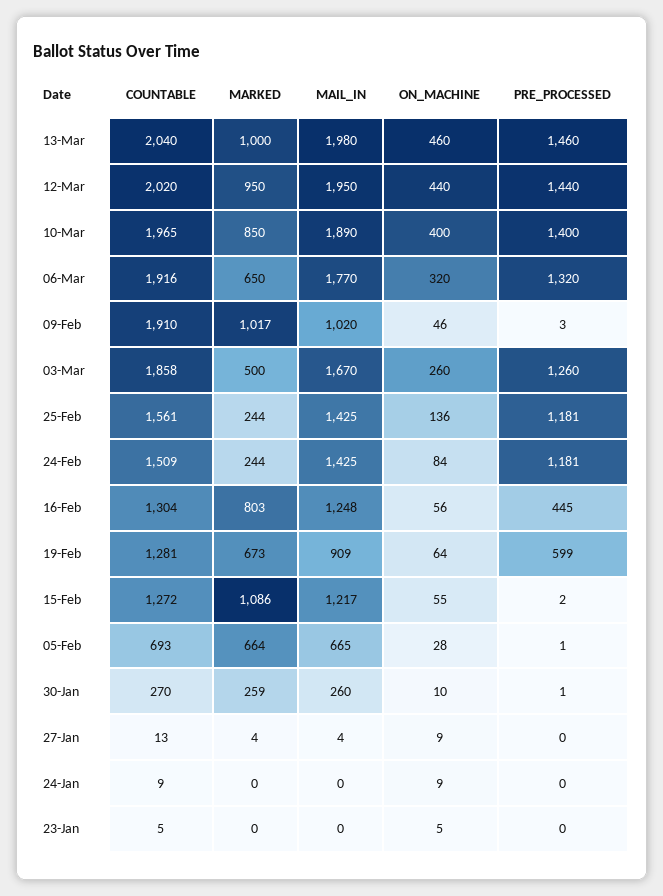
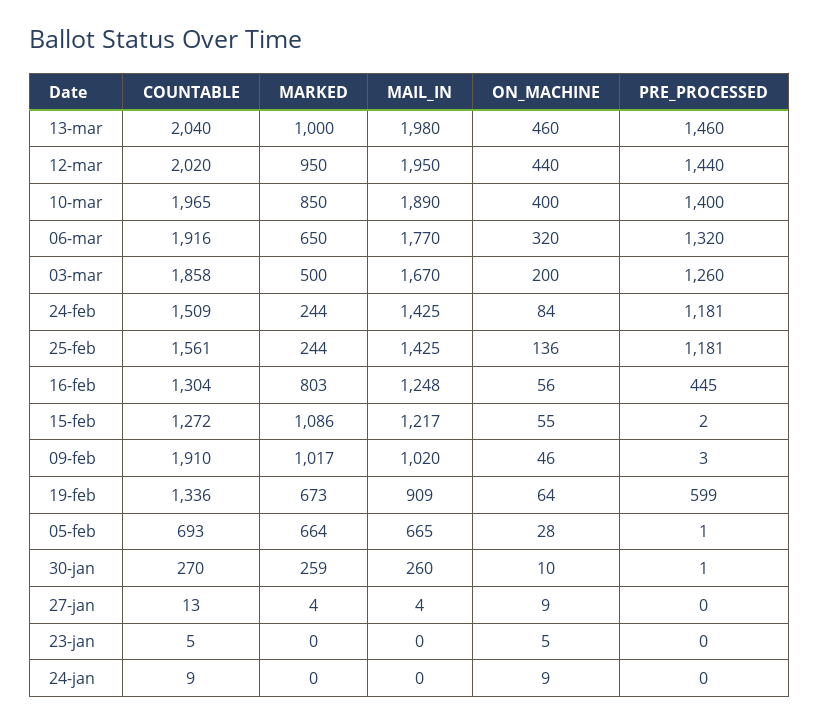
ON_MACHINE, 03-Mar: 260 -> 200
COUNTABLE, 19-Feb: 1281 -> 1336

